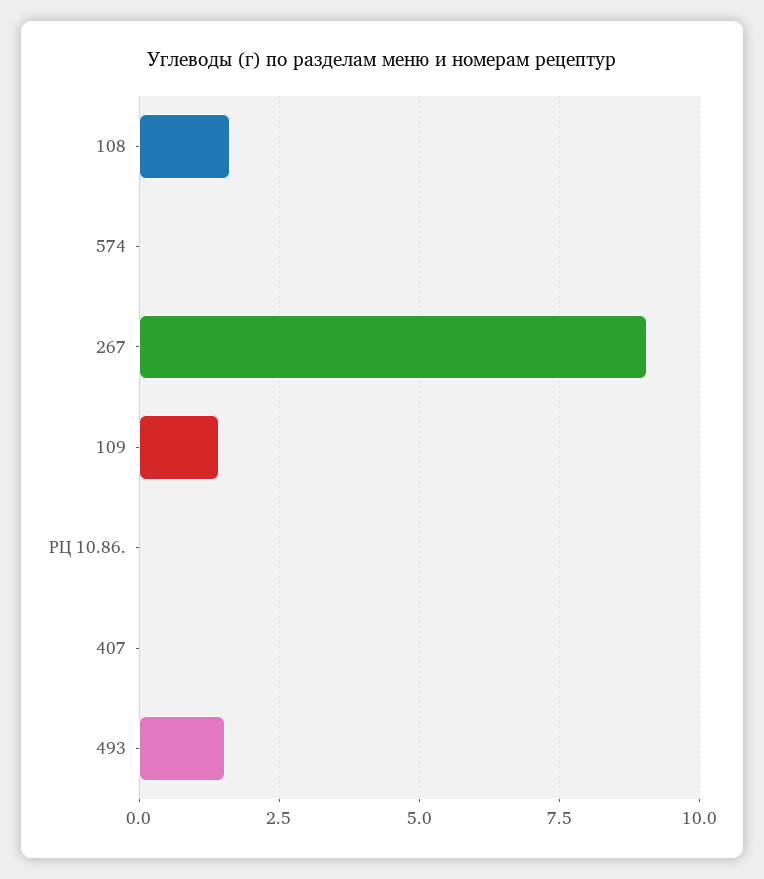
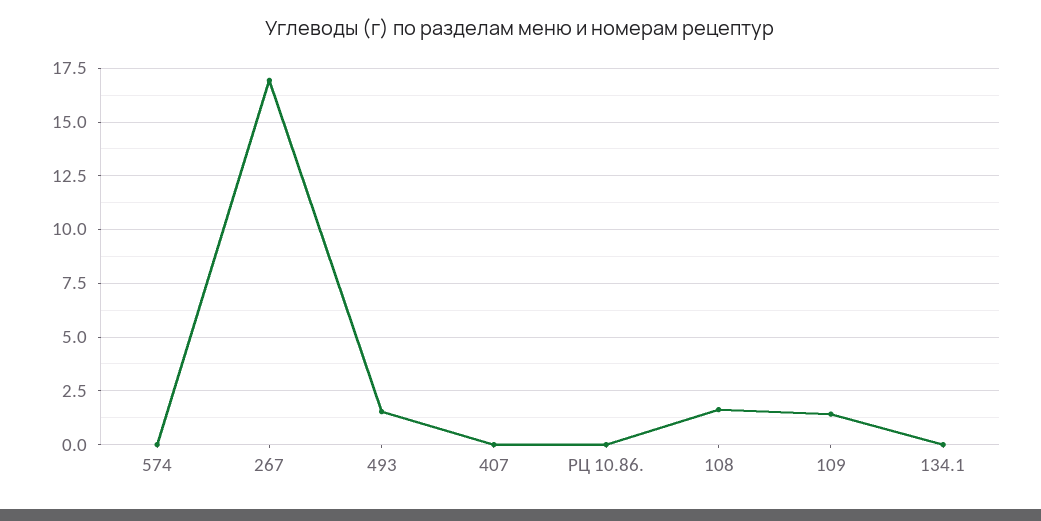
267: 9 -> 17
134.1: none -> 0

